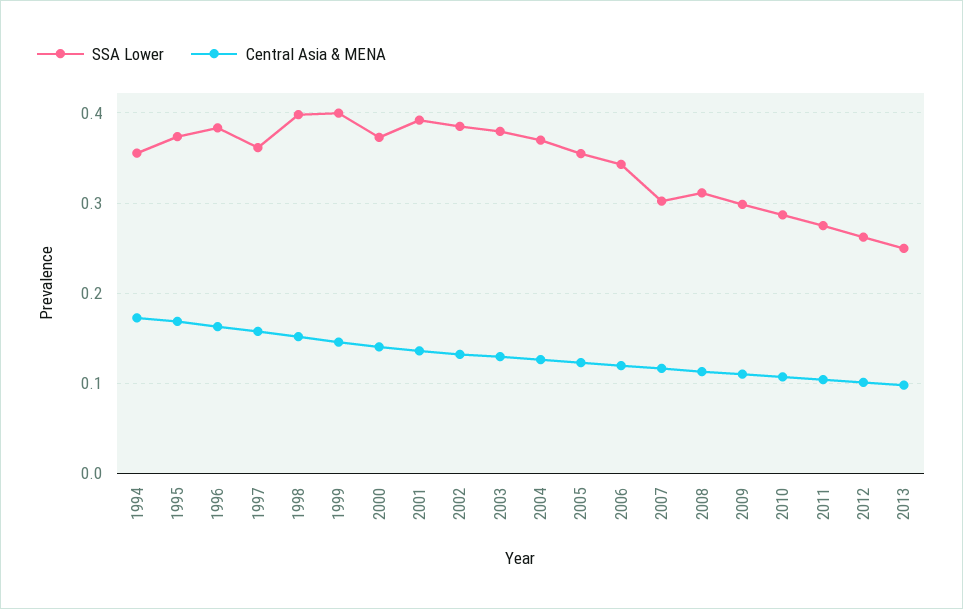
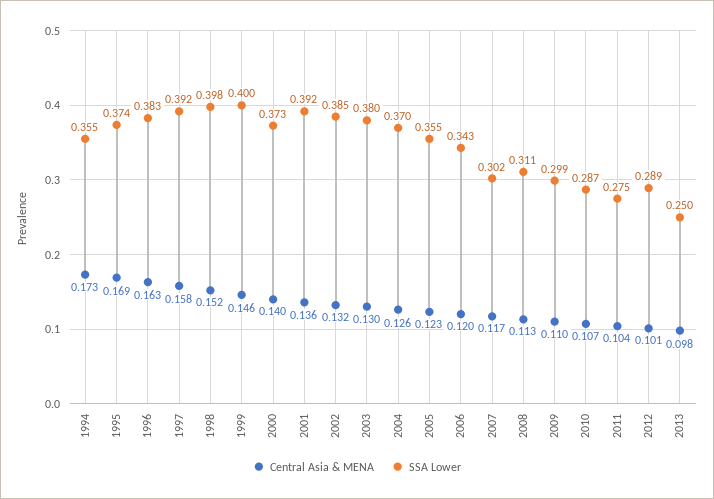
SSA Lower, 1997: 0.36 -> 0.392
SSA Lower, 2012: 0.26 -> 0.289

